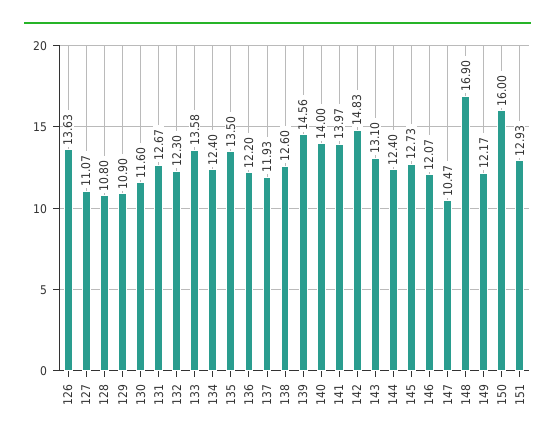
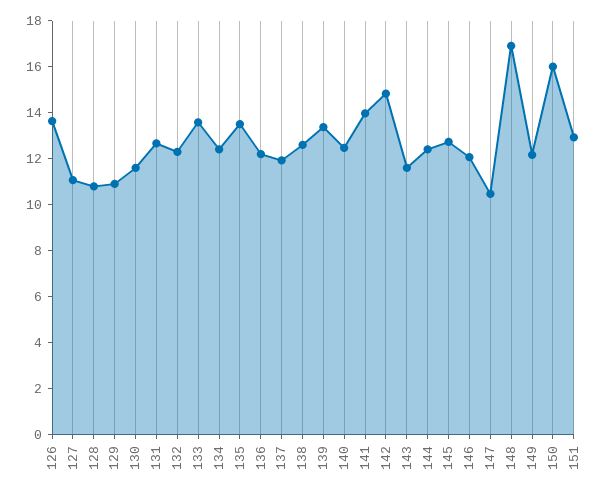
139: 14.56 -> 13.5
140: 14 -> 12.5
143: 13.1 -> 11.5

